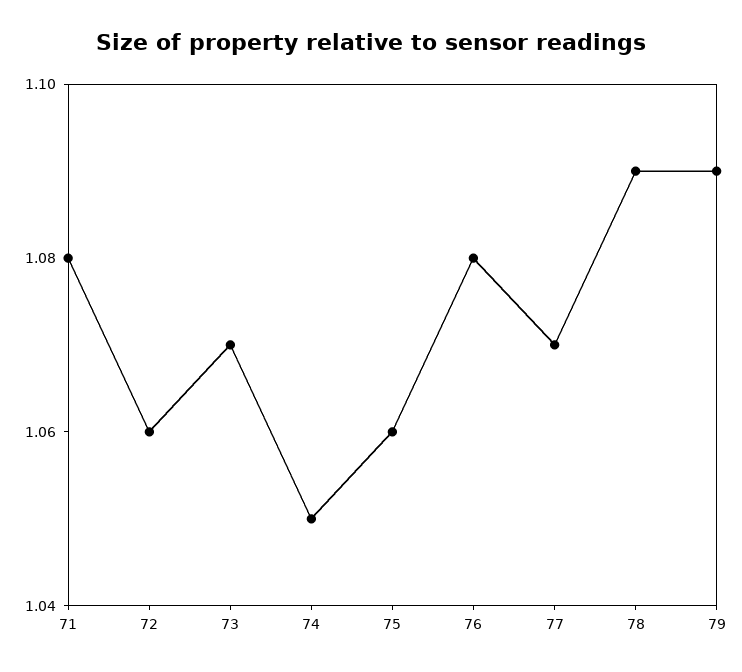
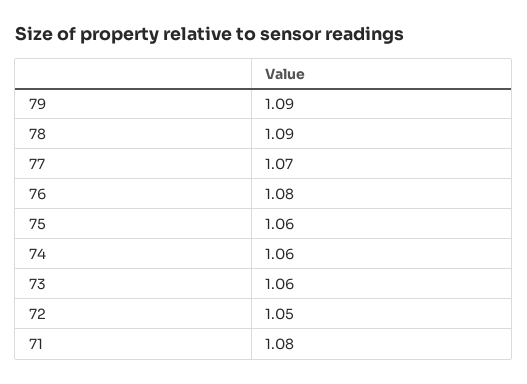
72: 1.06 -> 1.05
73: 1.07 -> 1.06
74: 1.05 -> 1.06

